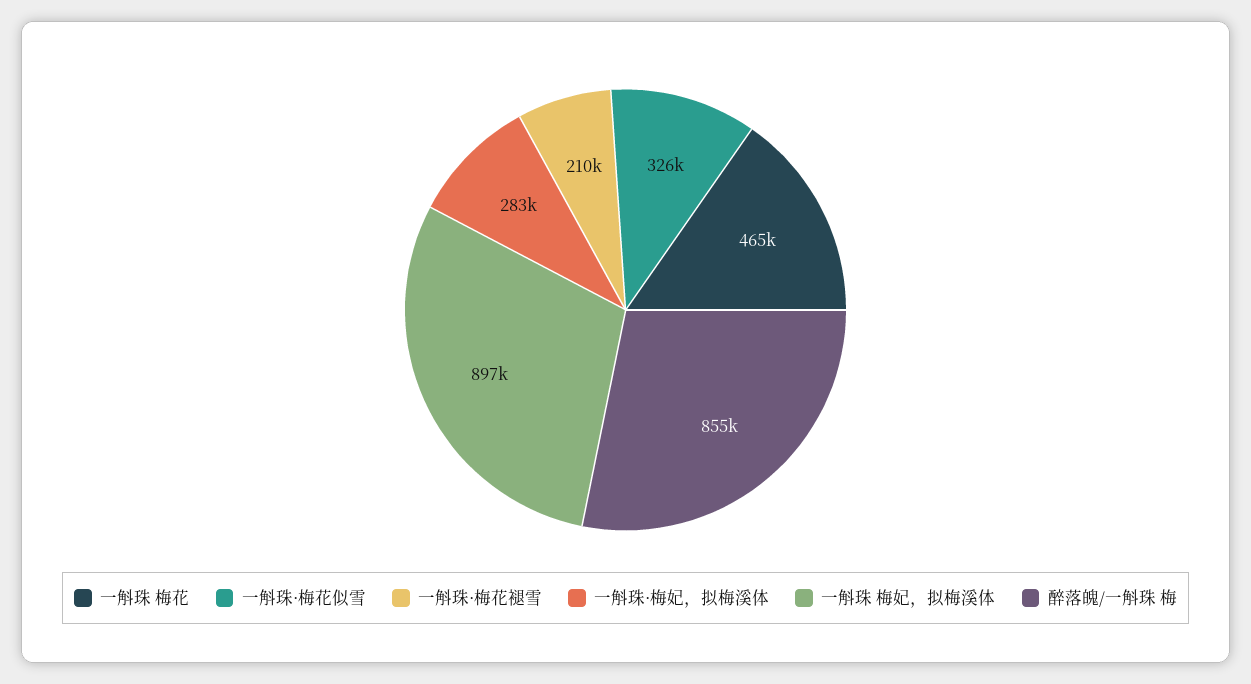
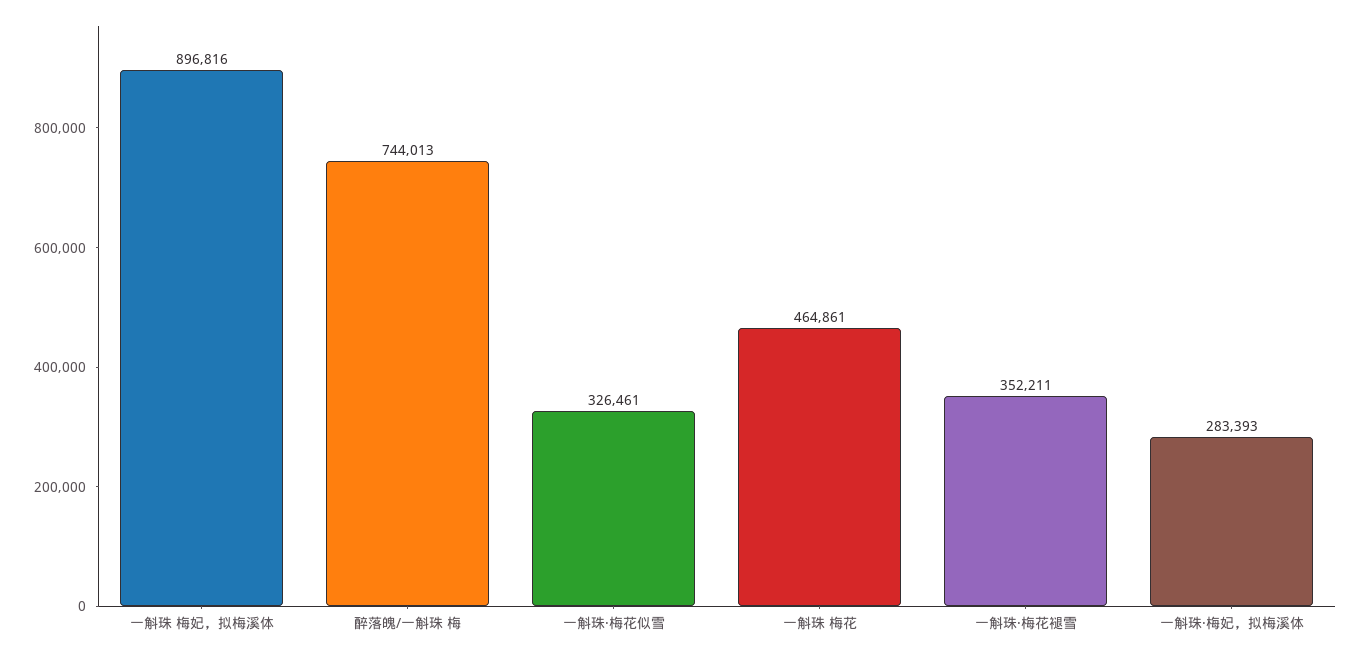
一斛珠·梅花褪雪: 210000 -> 352211
醉落魄/一斛珠 梅: 855000 -> 744013

